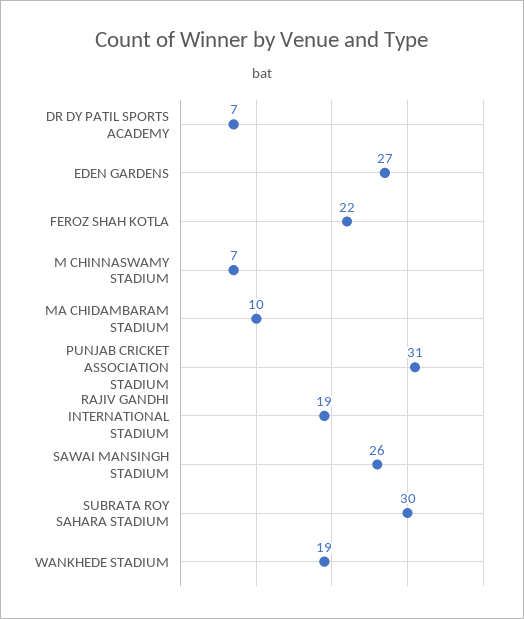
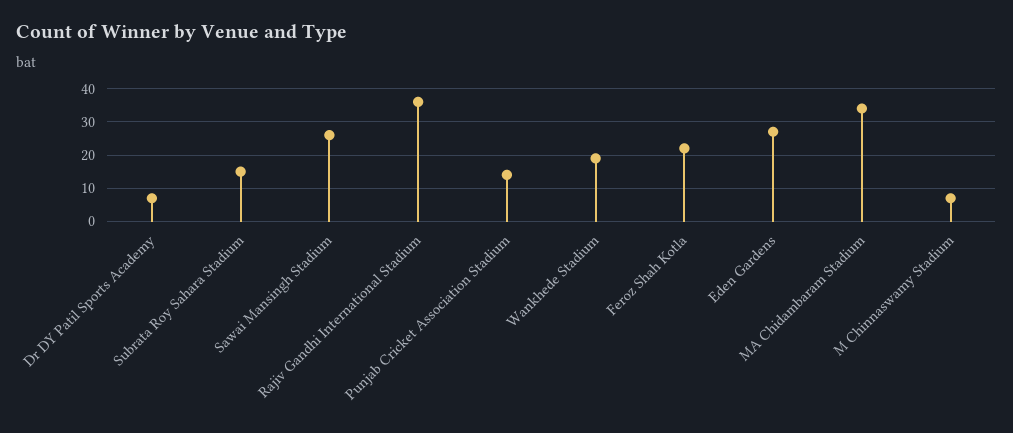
MA CHIDAMBARAM STADIUM: 10 -> 35
PUNJAB CRICKET ASSOCIATION STADIUM: 31 -> 15
RAJIV GANDHI INTERNATIONAL STADIUM: 19 -> 35
SUBRATA ROY SAHARA STADIUM: 30 -> 15

